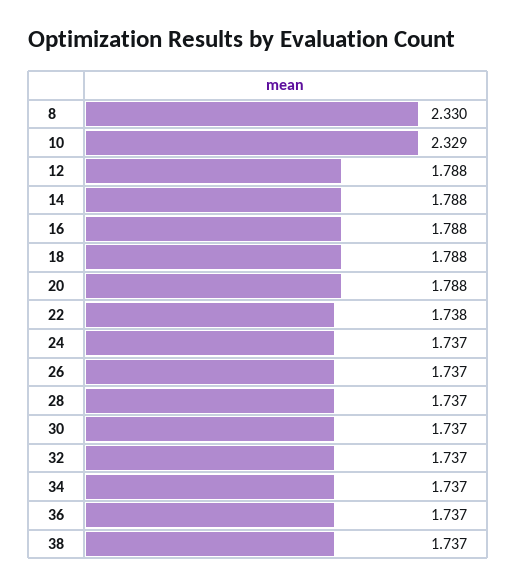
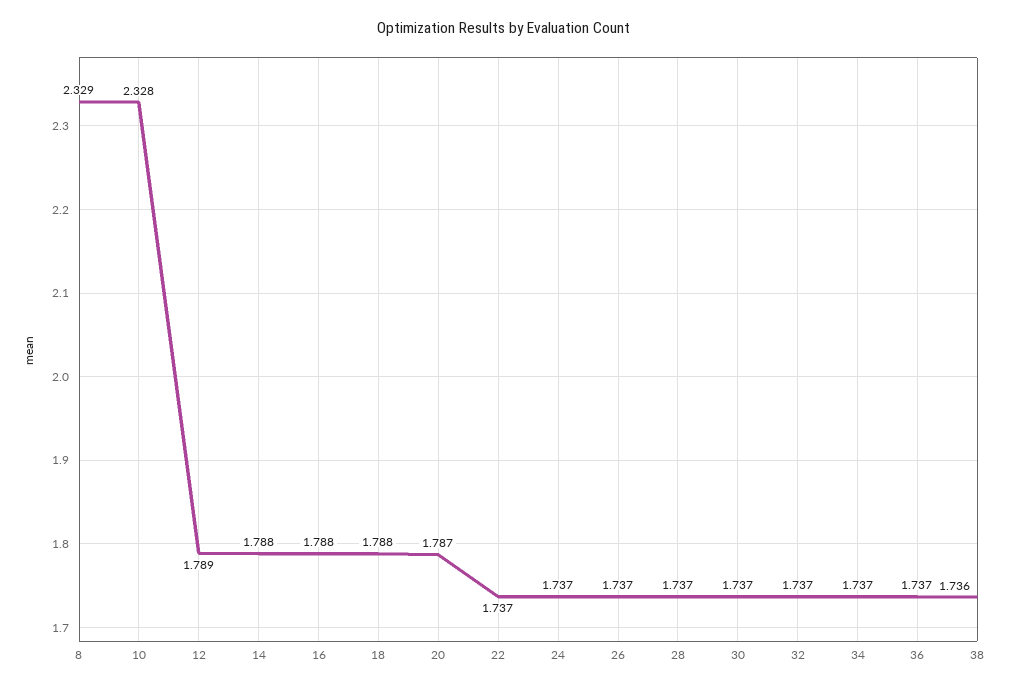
8: 2.33 -> 2.329
10: 2.329 -> 2.328
12: 1.788 -> 1.789
20: 1.788 -> 1.787
22: 1.738 -> 1.737
38: 1.737 -> 1.736

